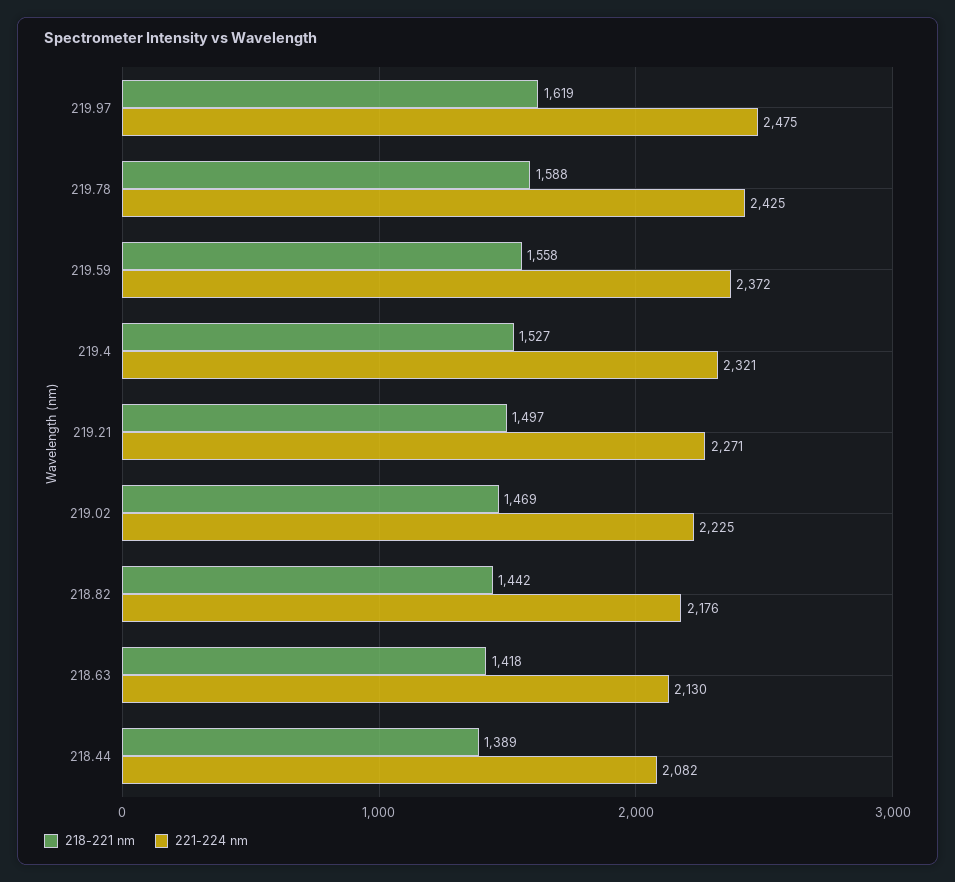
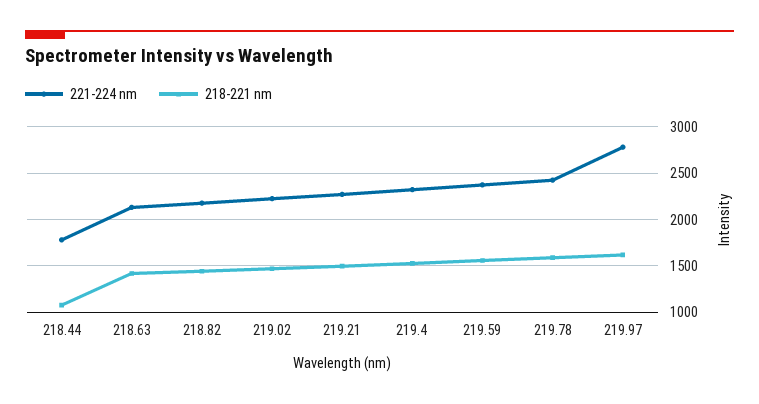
221-224 nm, 219.97: 2475 -> 2800
218-221 nm, 218.44: 1389 -> 1100
221-224 nm, 218.44: 2082 -> 1800

